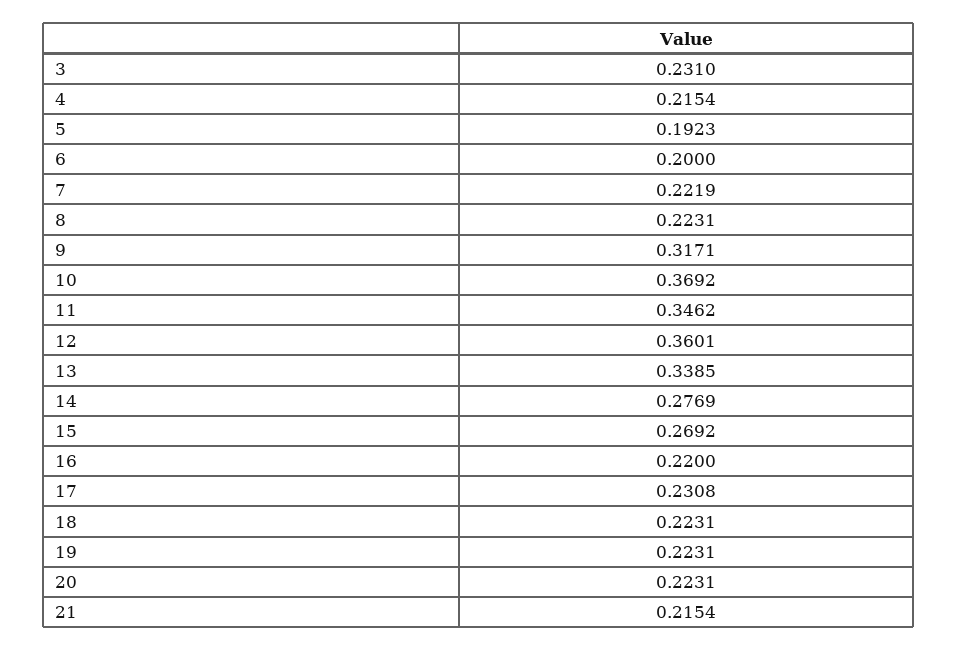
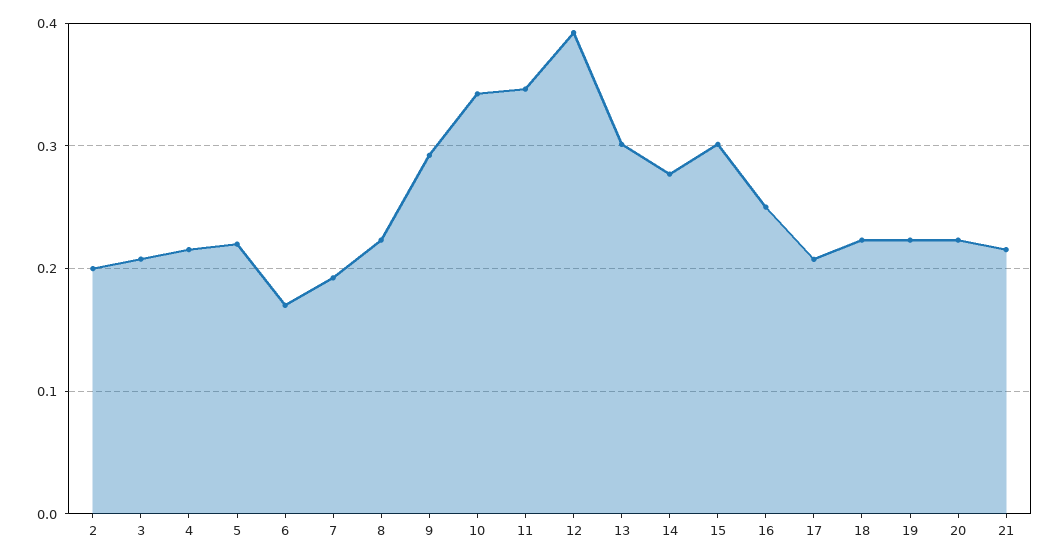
3: 0.231 -> 0.21
5: 0.1923 -> 0.22
6: 0.2 -> 0.17
7: 0.2219 -> 0.19
9: 0.3171 -> 0.29
10: 0.3692 -> 0.34
12: 0.3601 -> 0.39
13: 0.3385 -> 0.3
15: 0.2692 -> 0.3
16: 0.22 -> 0.25
17: 0.2308 -> 0.21
2: none -> 0.2

